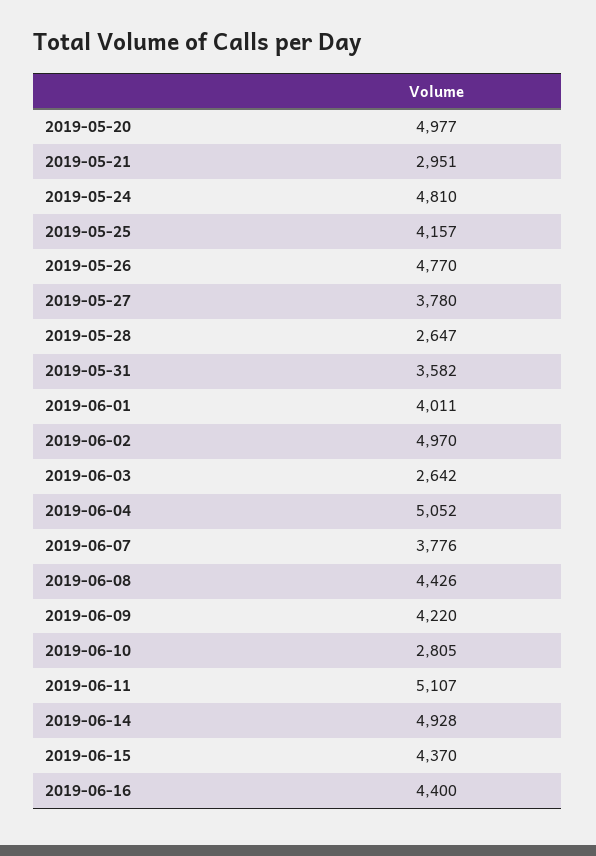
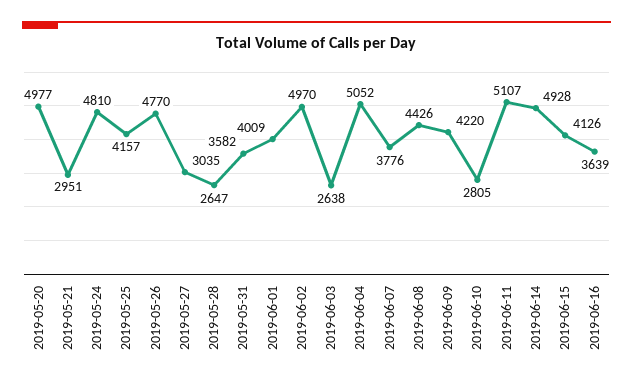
2019-05-27: 3780 -> 3035
2019-06-01: 4011 -> 4009
2019-06-03: 2642 -> 2638
2019-06-15: 4370 -> 4126
2019-06-16: 4400 -> 3639

